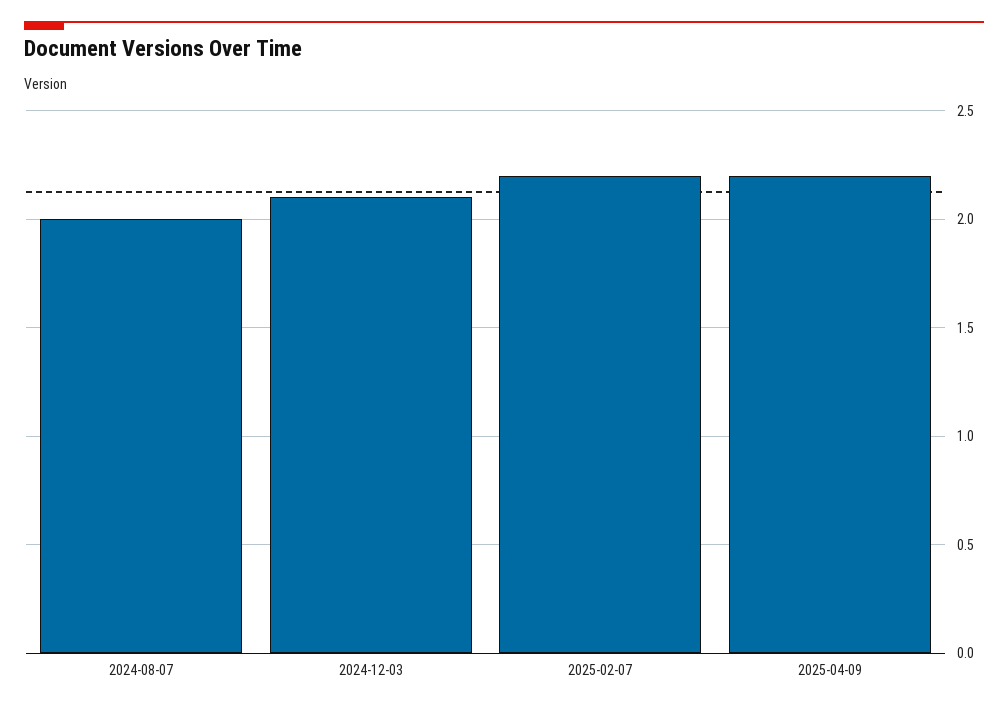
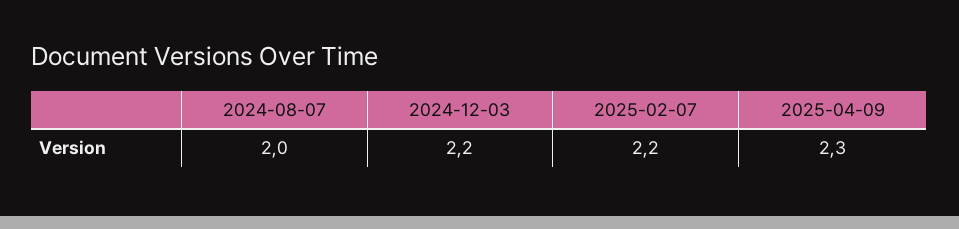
2024-12-03: 2.1 -> 2.2
2025-04-09: 2.2 -> 2.3

